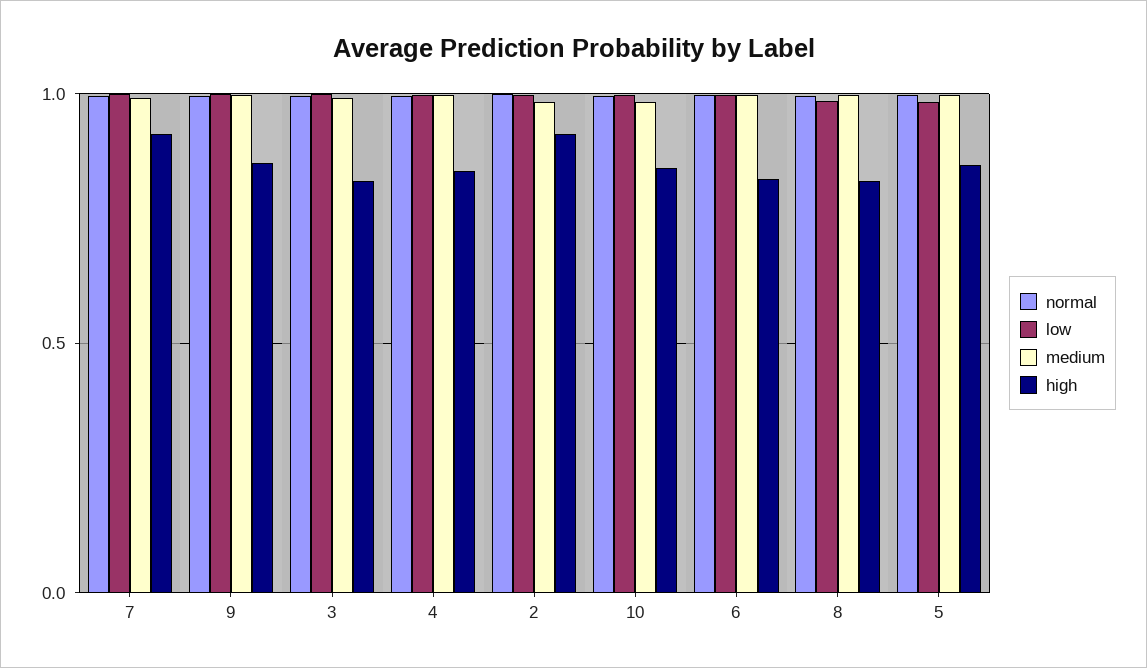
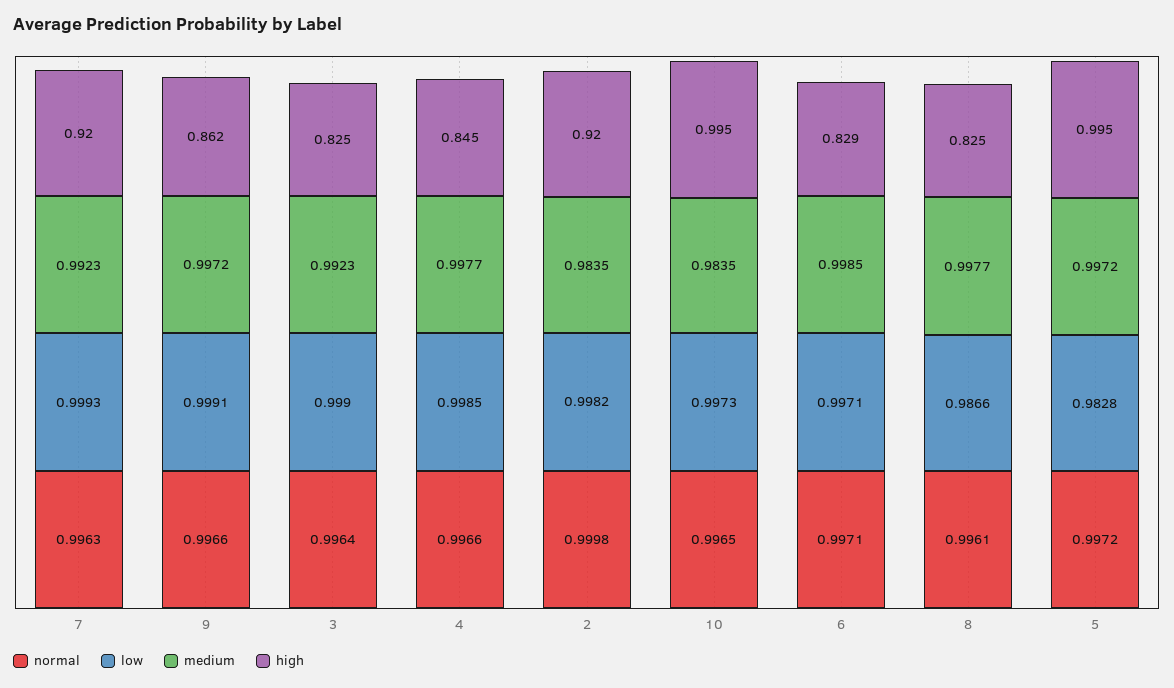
high, 10: 0.85 -> 0.995
high, 5: 0.85 -> 0.995

